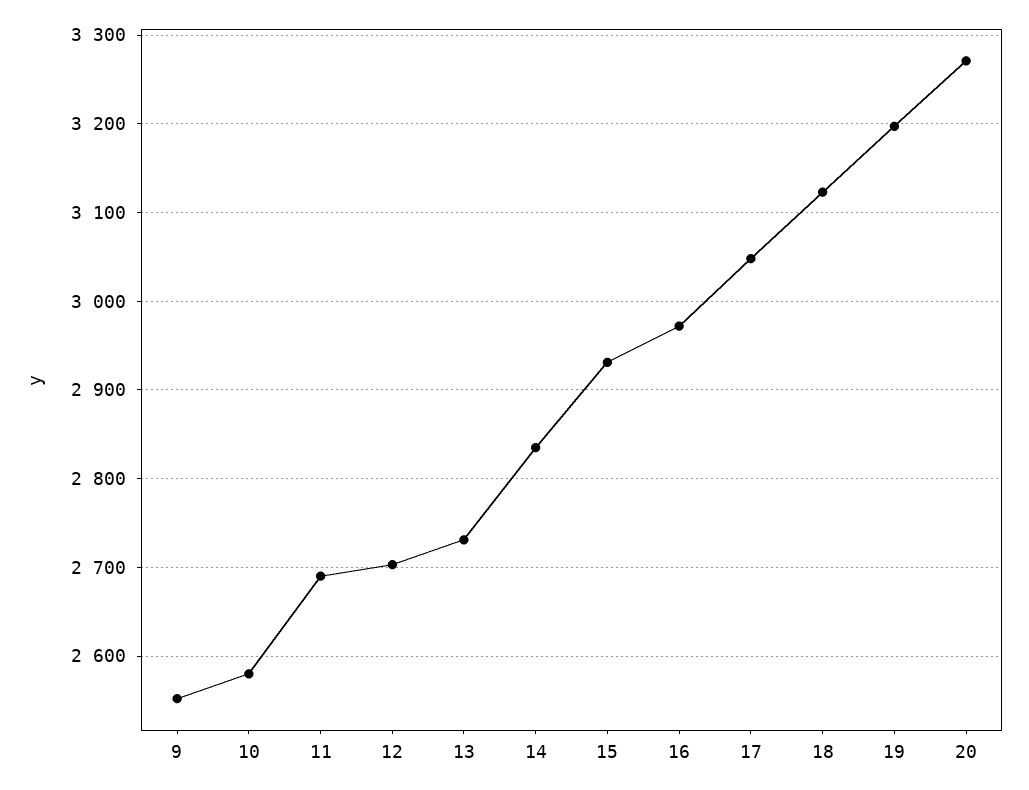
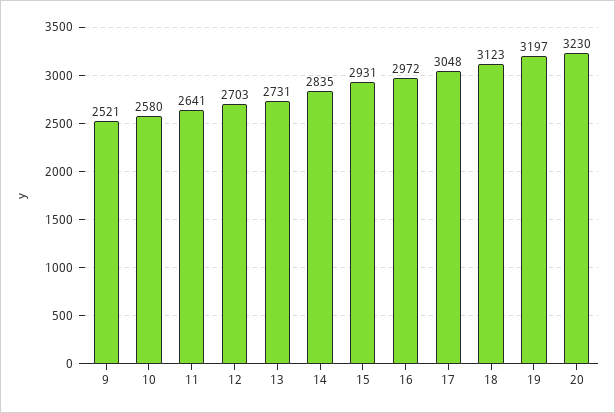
9: 2550 -> 2521
11: 2690 -> 2641
20: 3270 -> 3230

